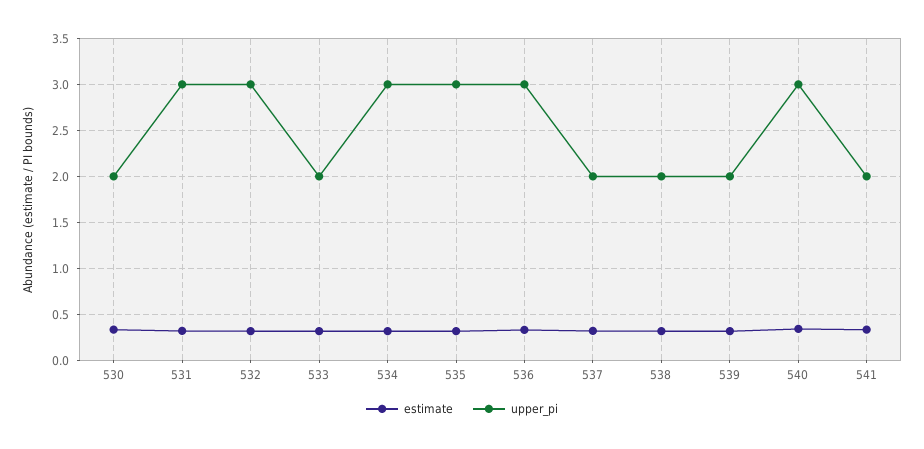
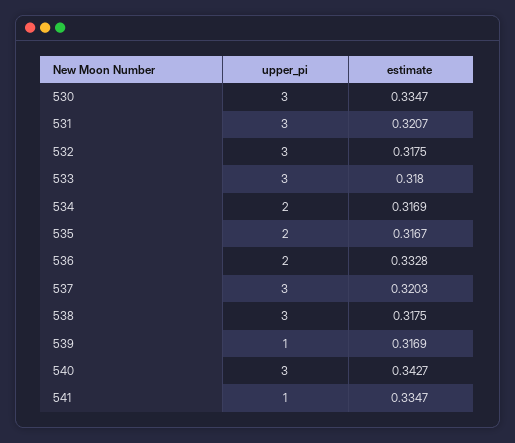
upper_pi, 530: 2 -> 3
upper_pi, 533: 2 -> 3
upper_pi, 534: 3 -> 2
upper_pi, 535: 3 -> 2
upper_pi, 536: 3 -> 2
upper_pi, 537: 2 -> 3
upper_pi, 538: 2 -> 3
upper_pi, 539: 2 -> 1
upper_pi, 541: 2 -> 1

